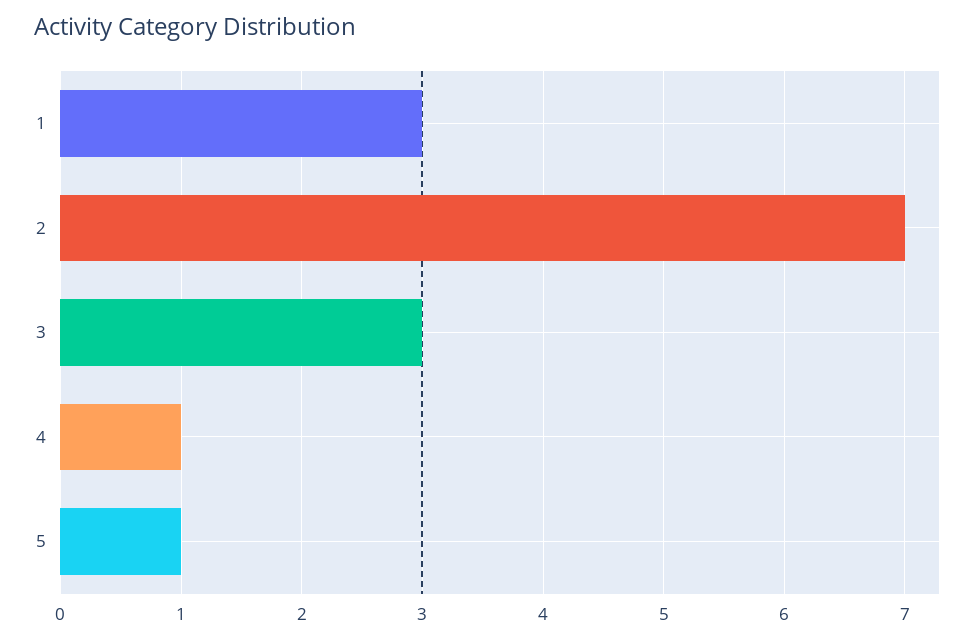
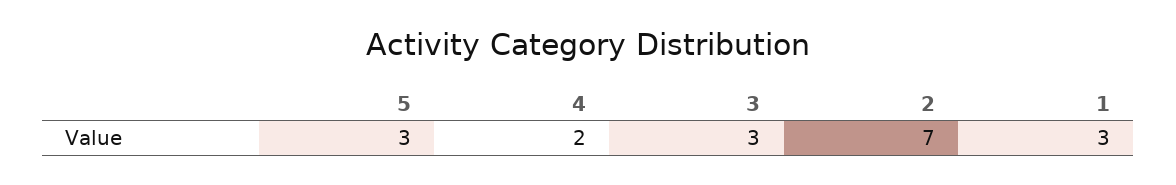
4: 1 -> 2
5: 1 -> 3

